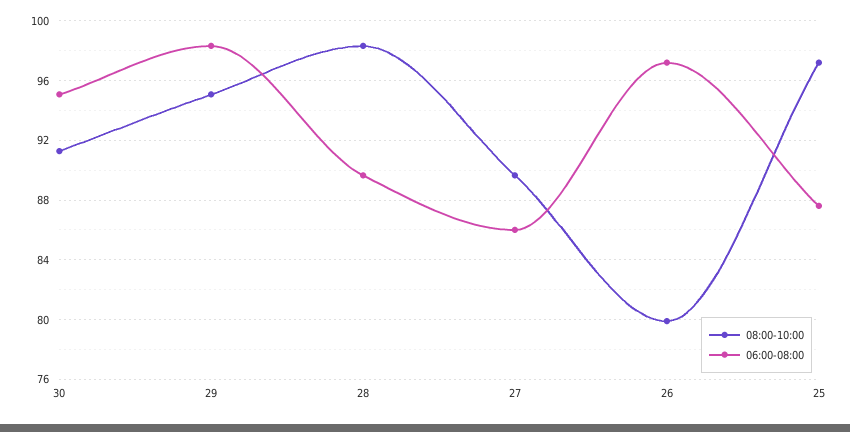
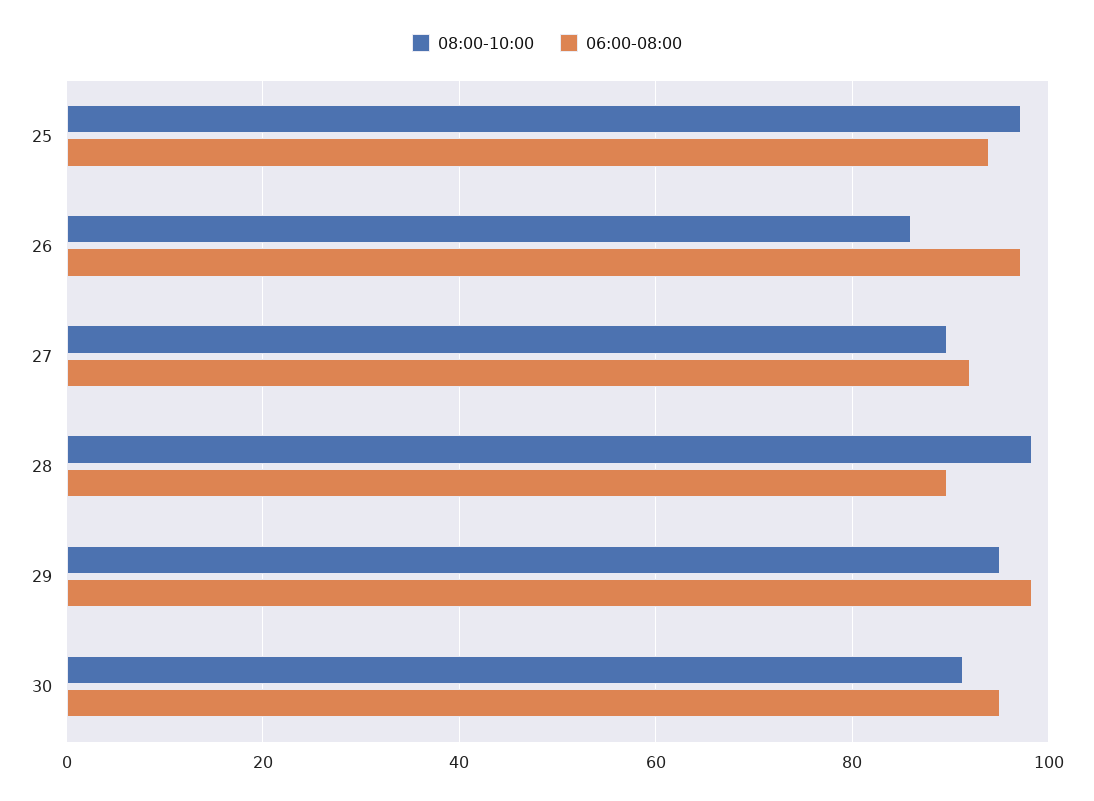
06:00-08:00, 27: 86 -> 92
08:00-10:00, 26: 80 -> 86
06:00-08:00, 25: 87.5 -> 94

